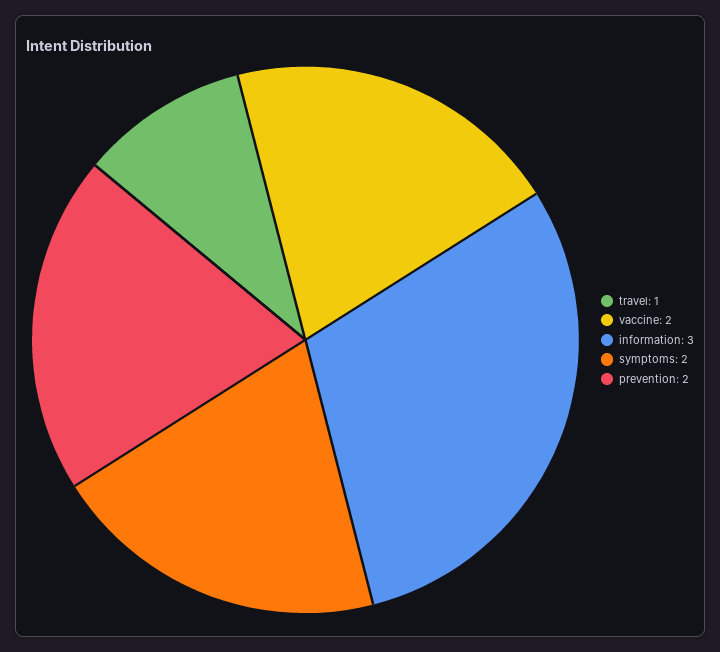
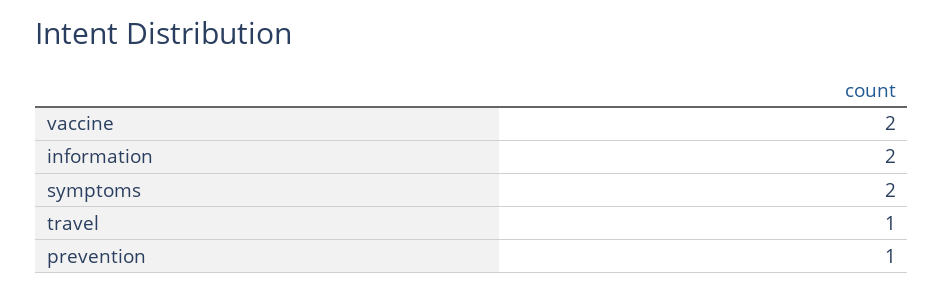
information: 3 -> 2
prevention: 2 -> 1

